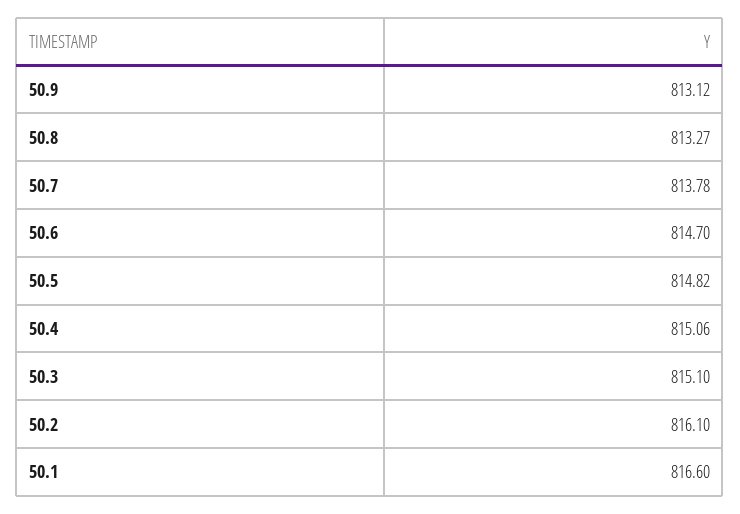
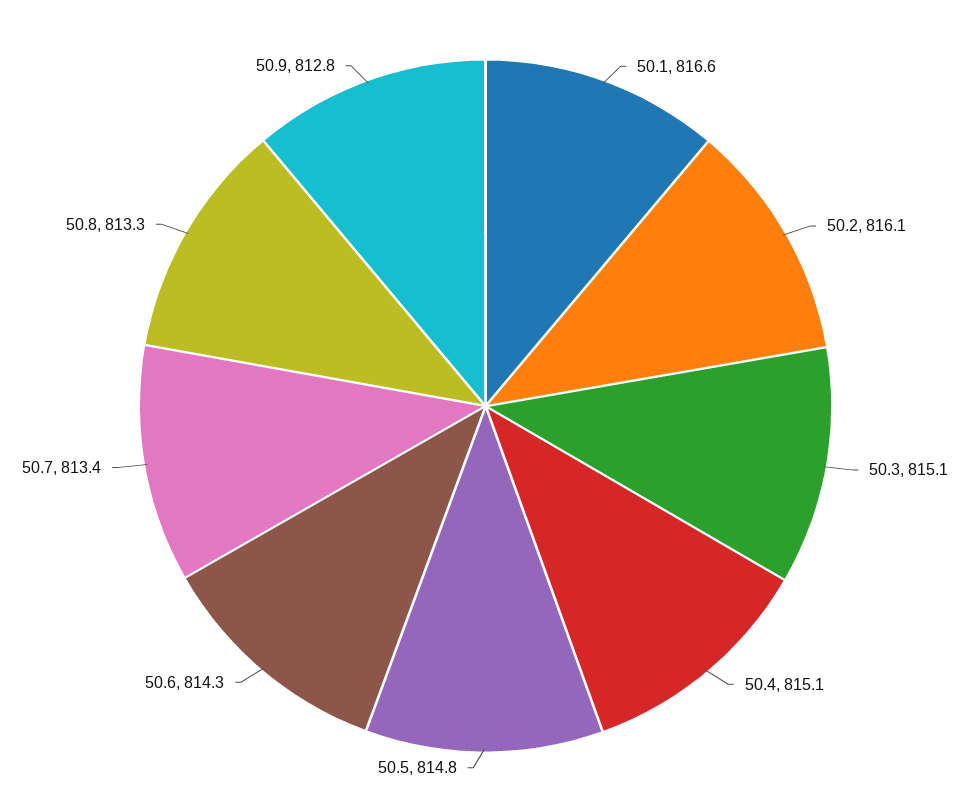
50.9: 813.12 -> 812.8
50.7: 813.78 -> 813.4
50.6: 814.7 -> 814.3

